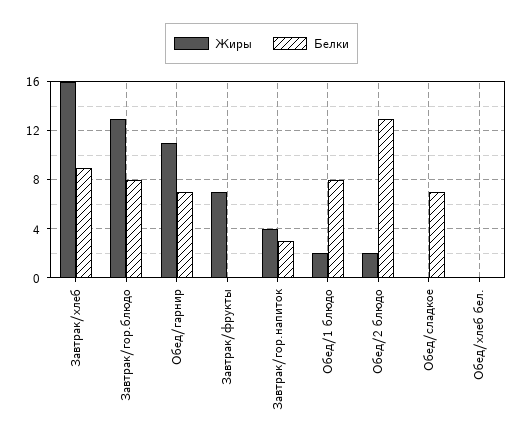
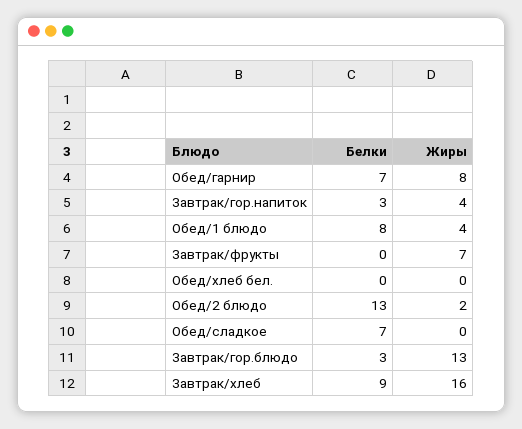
Белки, Завтрак/гор.блюдо: 8 -> 3
Жиры, Обед/гарнир: 11 -> 8
Жиры, Обед/1 блюдо: 2 -> 4

